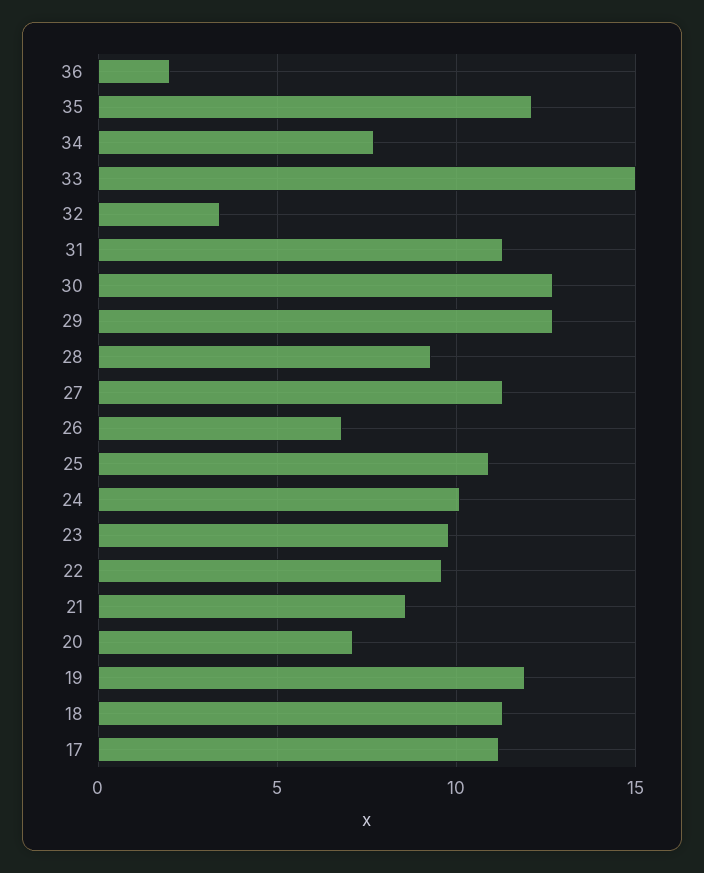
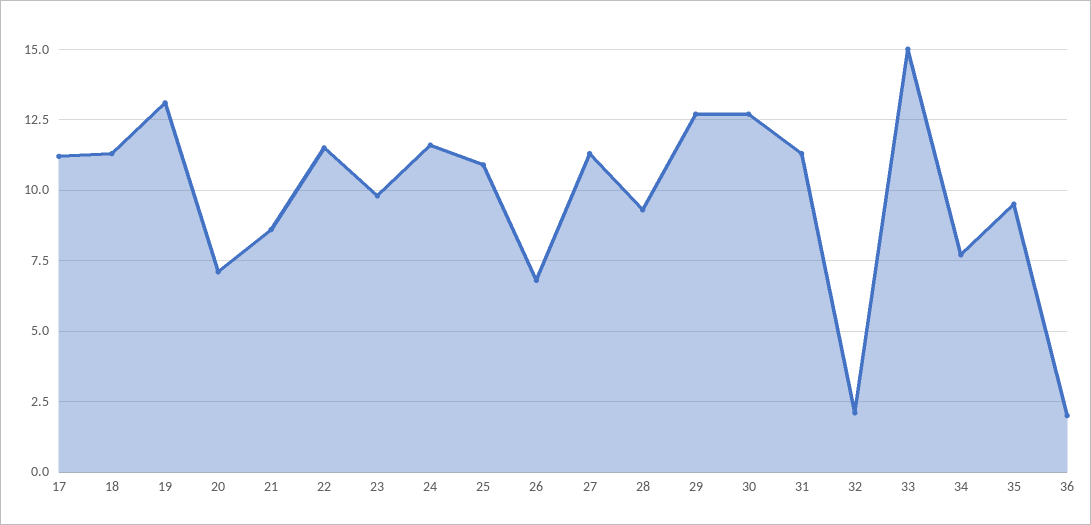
35: 12 -> 9.5
32: 3.5 -> 2
24: 10 -> 11.5
22: 9.5 -> 11.5
19: 12 -> 13

